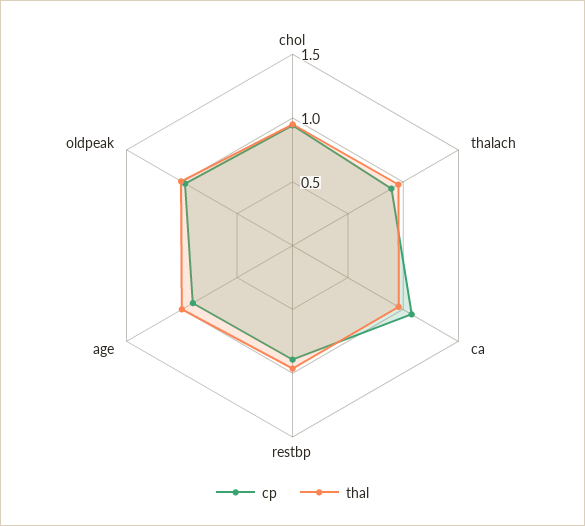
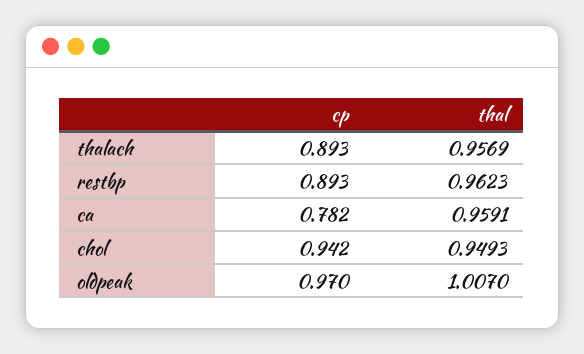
cp, ca: 1.1 -> 0.782
cp, age: 0.9 -> none
thal, age: 1 -> none

